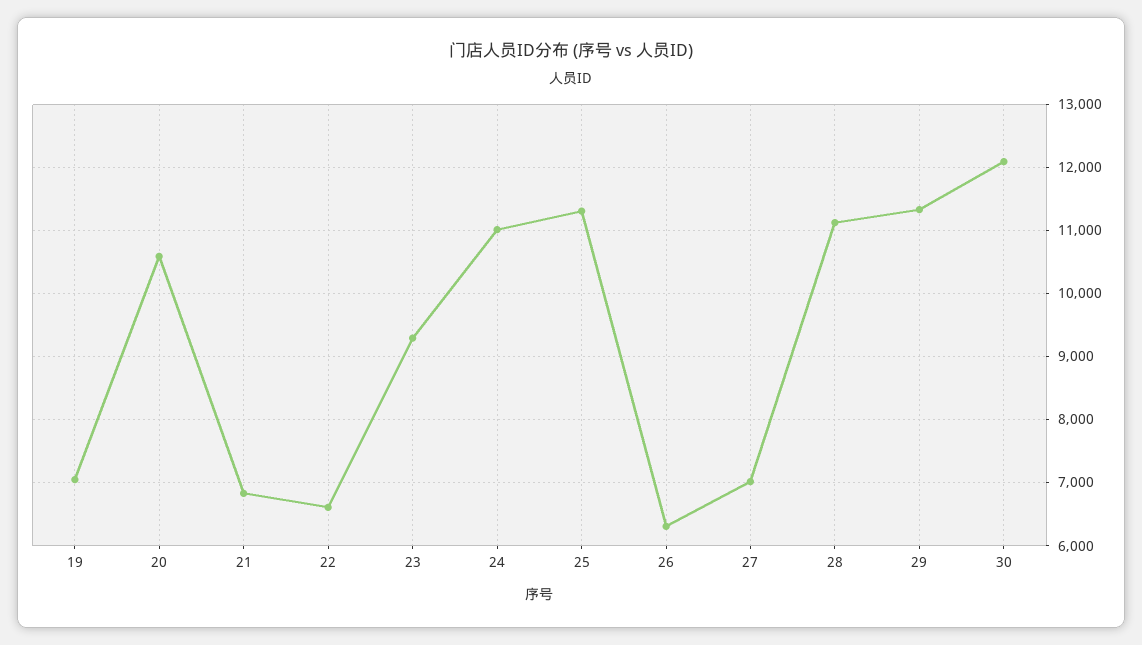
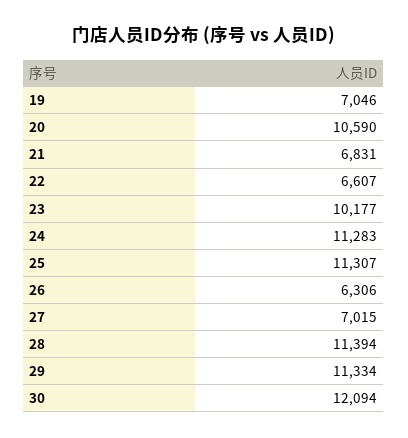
23: 9300 -> 10177
24: 11000 -> 11283
28: 11100 -> 11394

